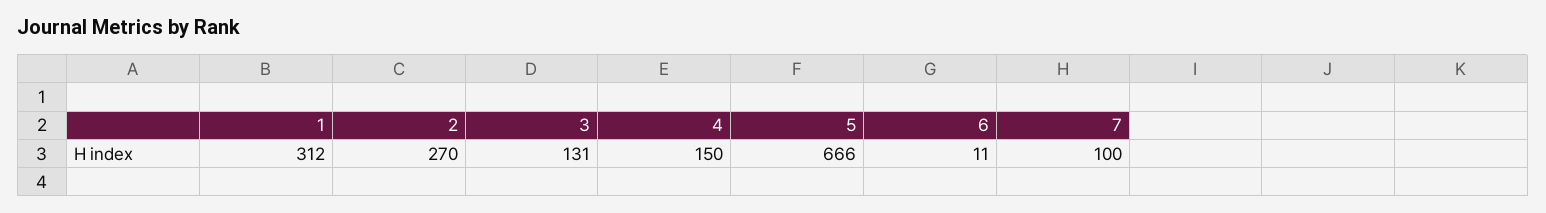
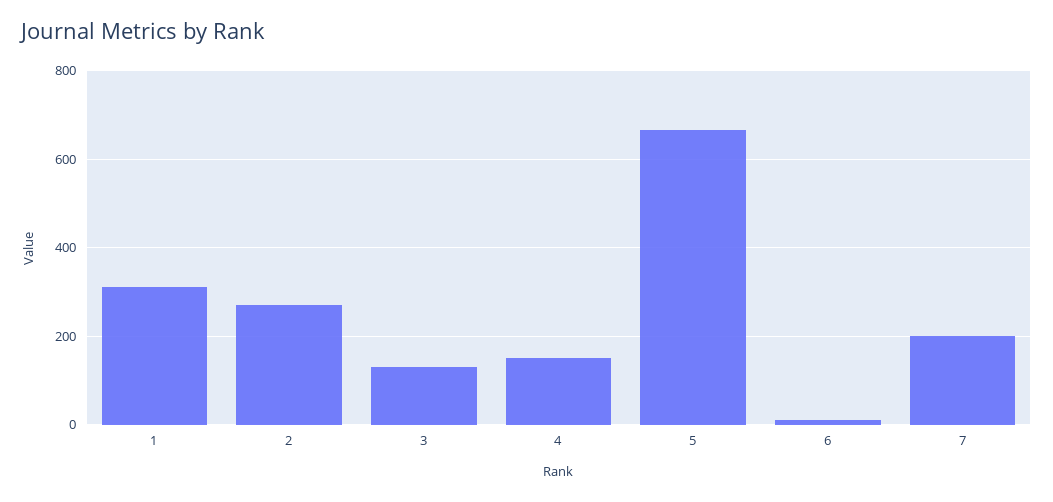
7: 100 -> 200

